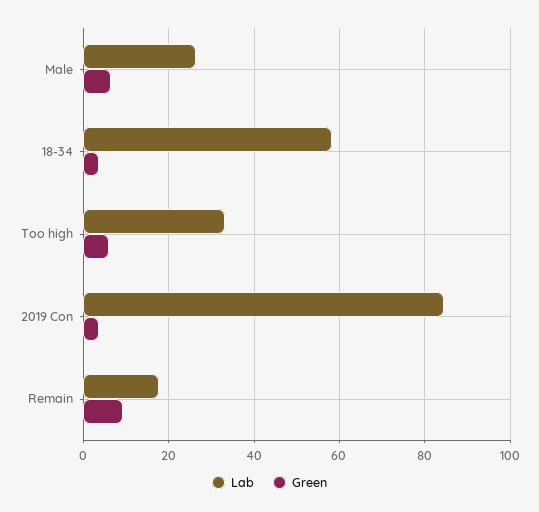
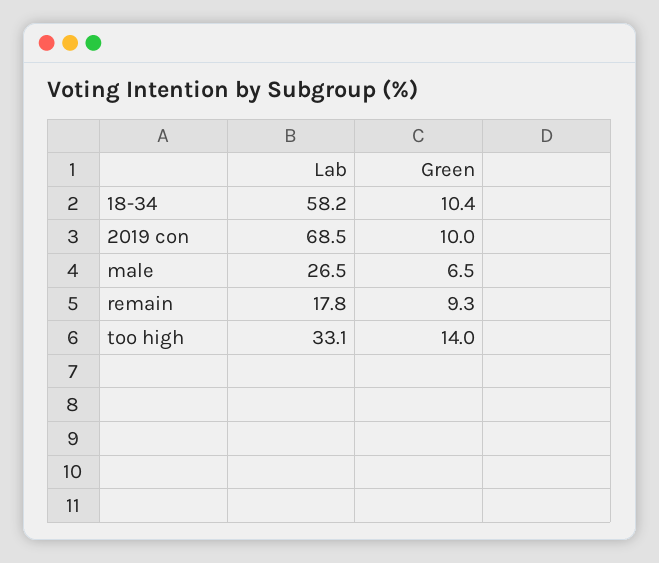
Green, 18-34: 4 -> 10.4
Green, Too high: 6 -> 14
Lab, 2019 Con: 84 -> 68.5
Green, 2019 Con: 4 -> 10

